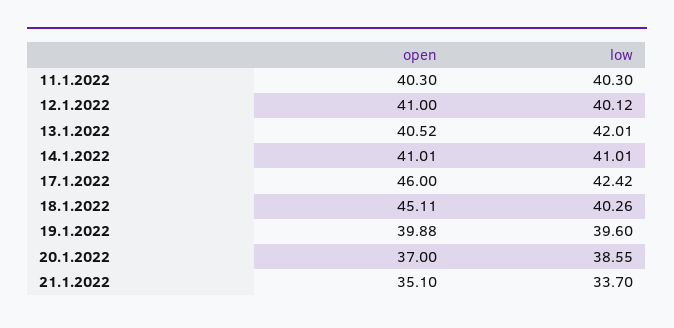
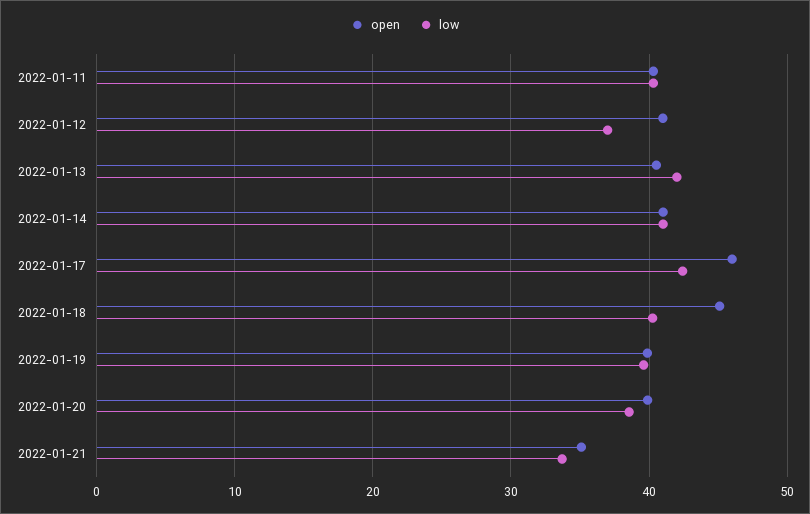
low, 12.1.2022: 40.12 -> 37
open, 20.1.2022: 37 -> 40

